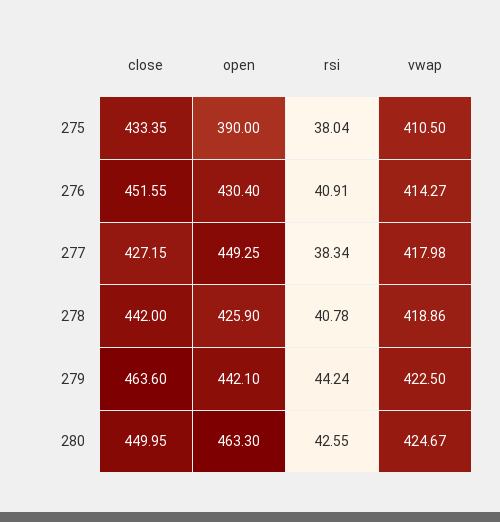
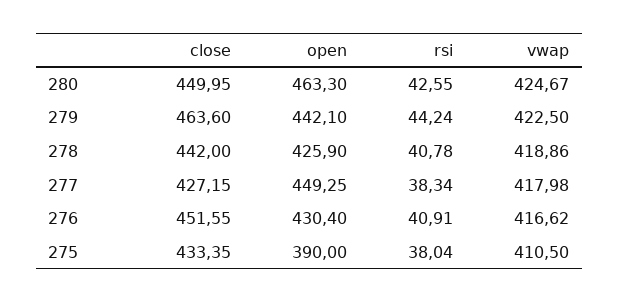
vwap, 276: 414.27 -> 416.62

